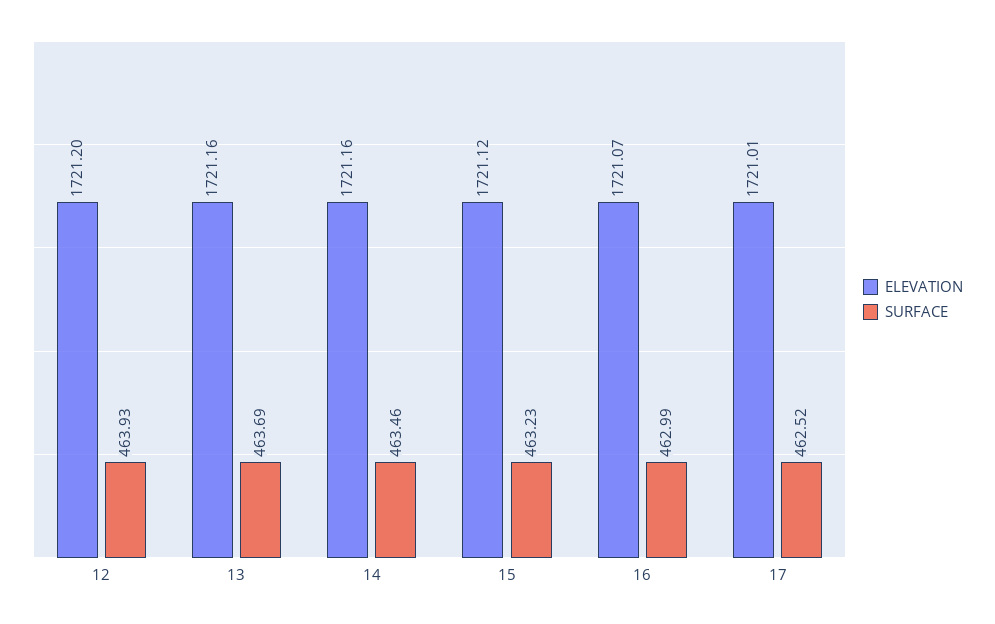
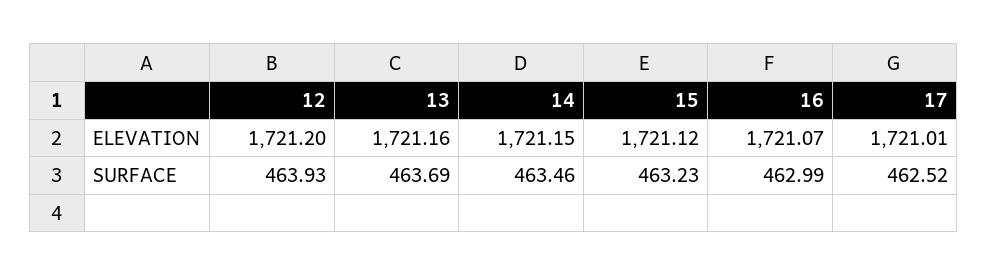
ELEVATION, 14: 1721.16 -> 1721.15

